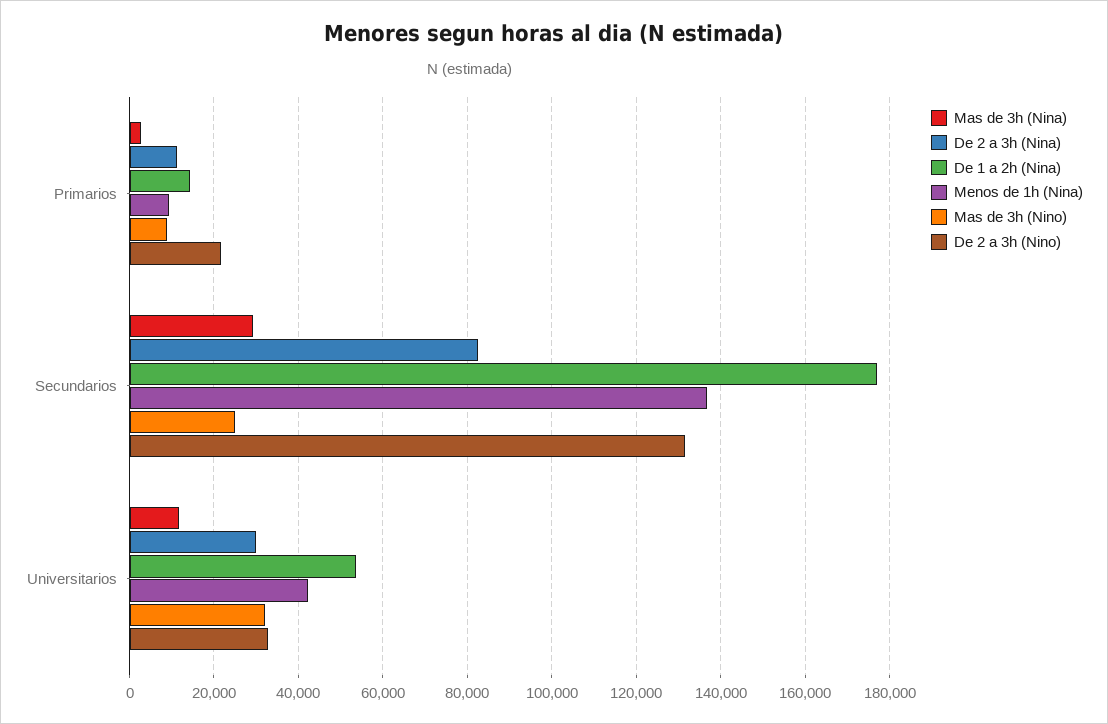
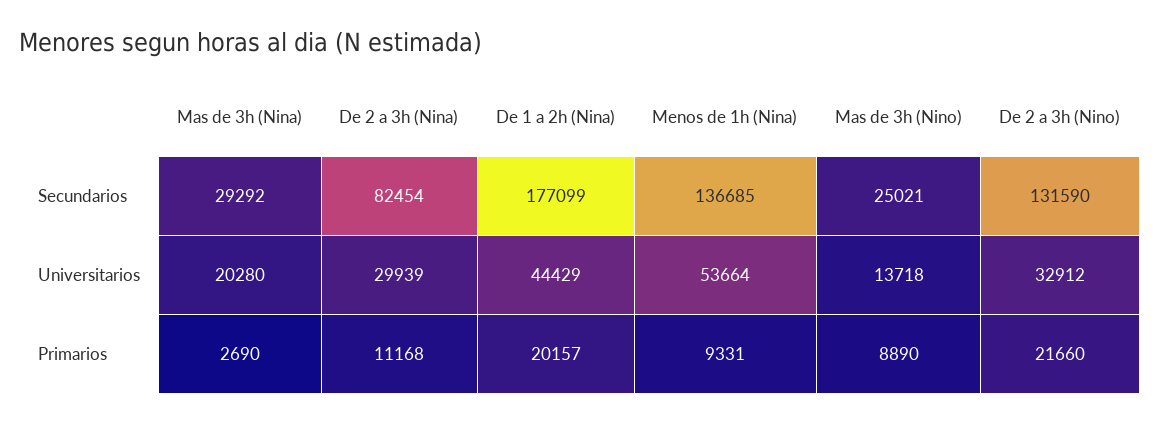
De 1 a 2h (Nina), Primarios: 14000 -> 20157
Mas de 3h (Nina), Universitarios: 12000 -> 20280
De 1 a 2h (Nina), Universitarios: 54000 -> 44429
Menos de 1h (Nina), Universitarios: 42000 -> 53664
Mas de 3h (Nino), Universitarios: 32000 -> 13718

